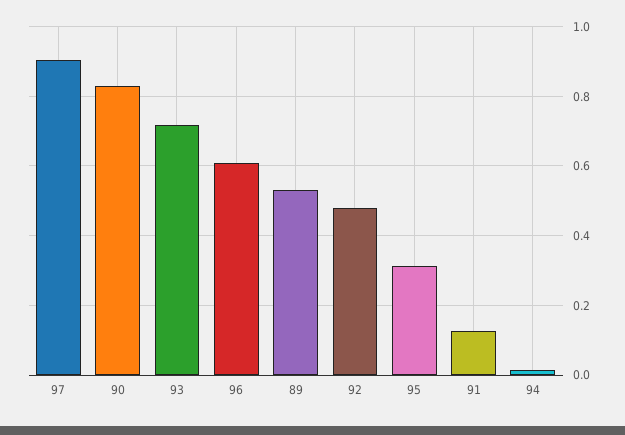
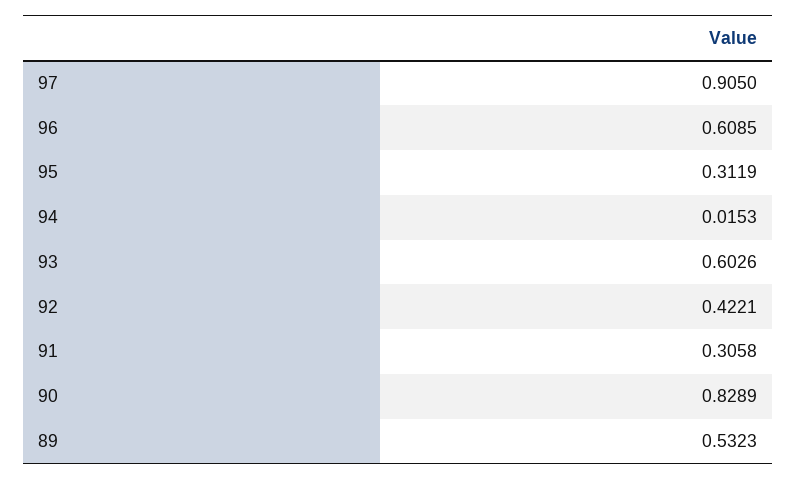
93: 0.72 -> 0.6026
92: 0.48 -> 0.4221
91: 0.12 -> 0.3058

